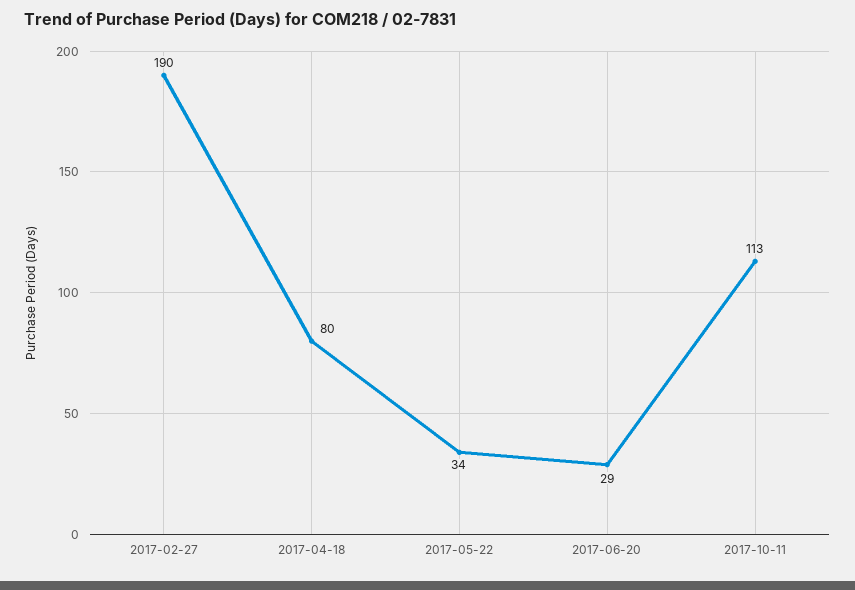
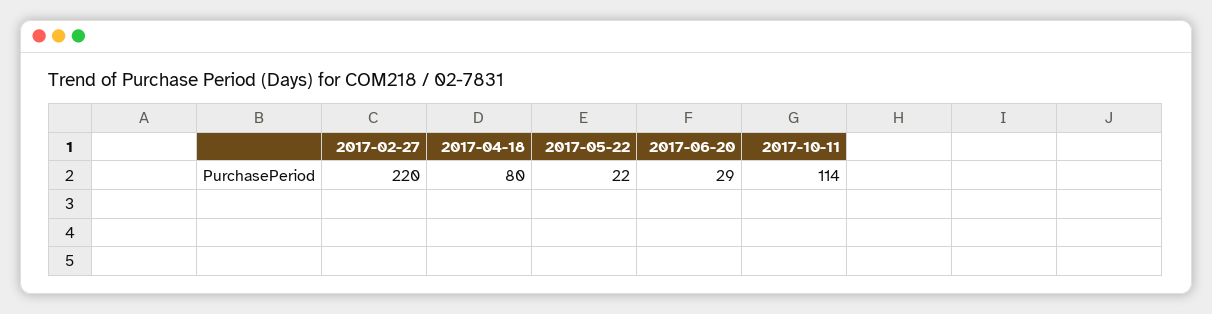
2017-02-27: 190 -> 220
2017-05-22: 34 -> 22
2017-10-11: 113 -> 114

